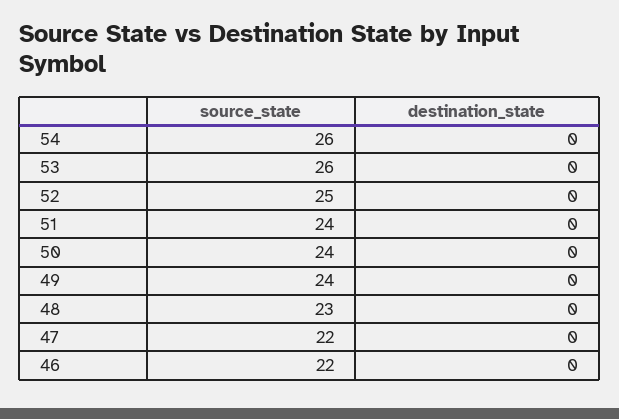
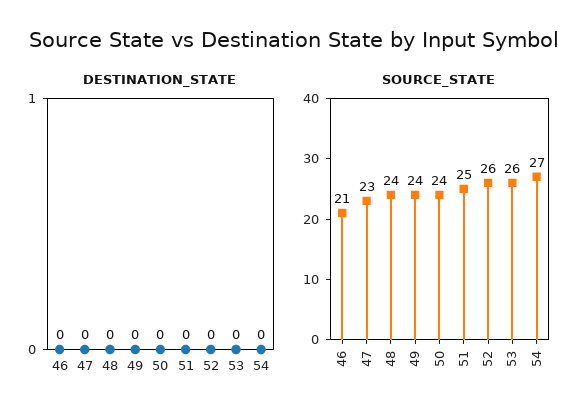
source_state, 54: 26 -> 27
source_state, 52: 25 -> 26
source_state, 51: 24 -> 25
source_state, 48: 23 -> 24
source_state, 47: 22 -> 23
source_state, 46: 22 -> 21

